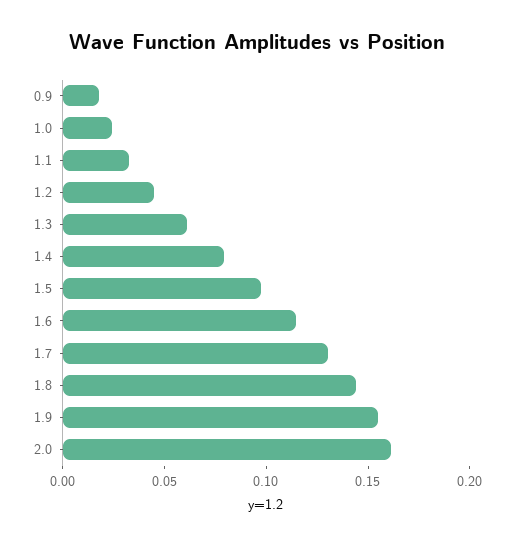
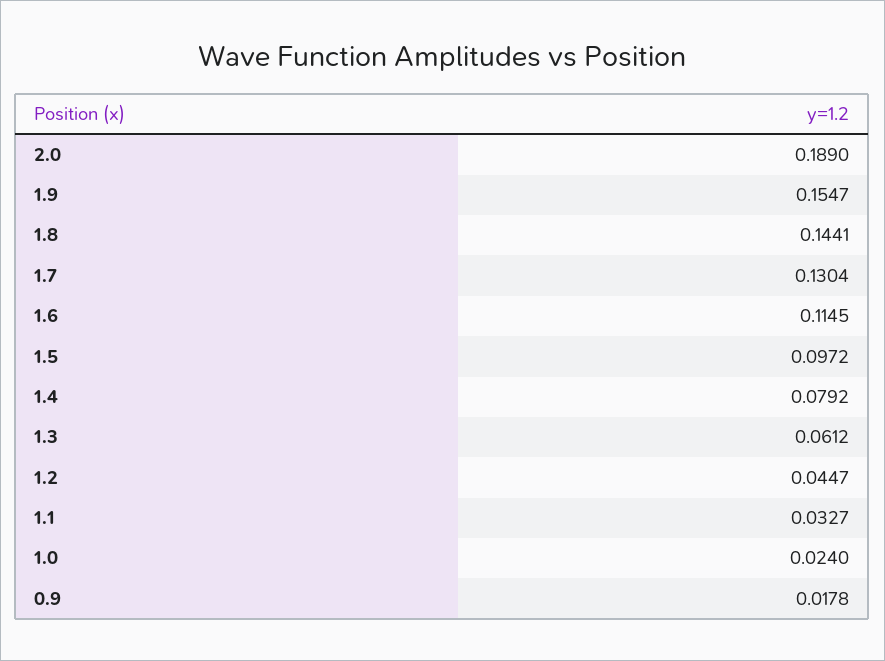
2.0: 0.16 -> 0.189

